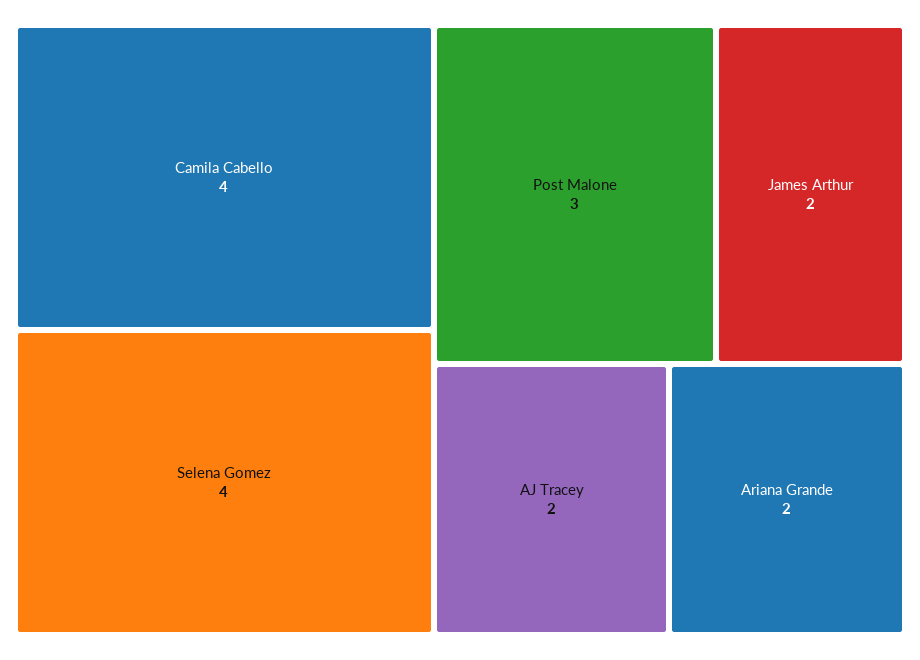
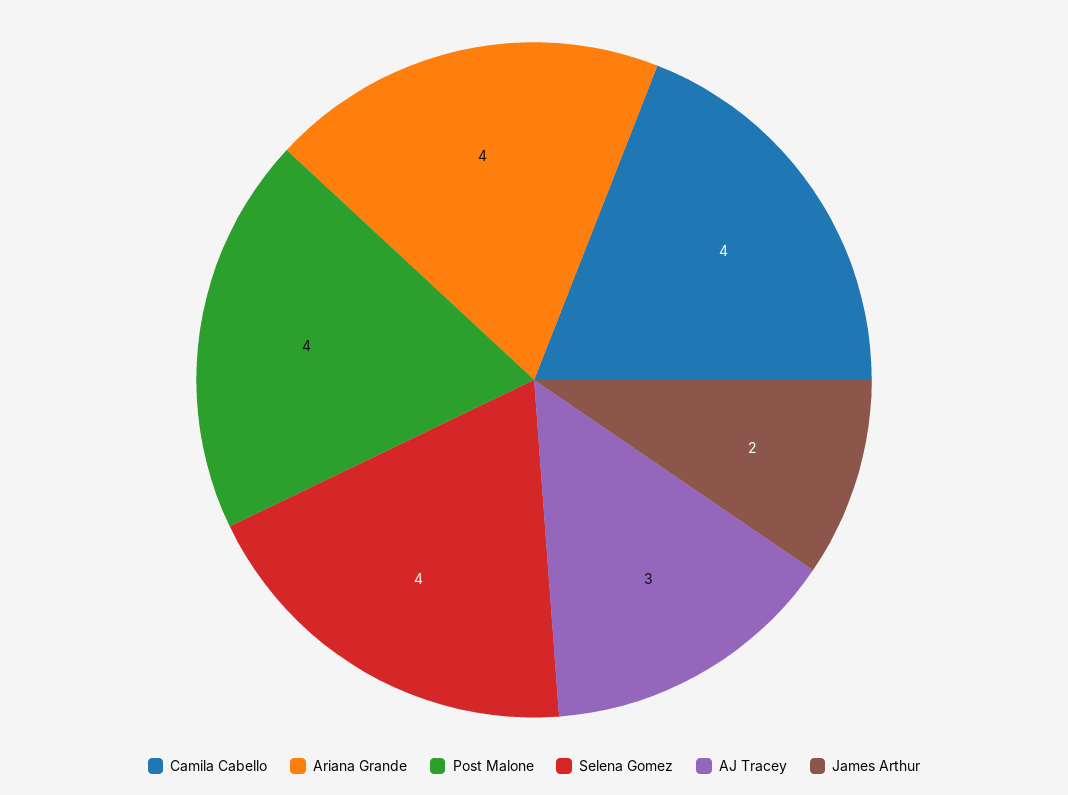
Post Malone: 3 -> 4
AJ Tracey: 2 -> 3
Ariana Grande: 2 -> 4

